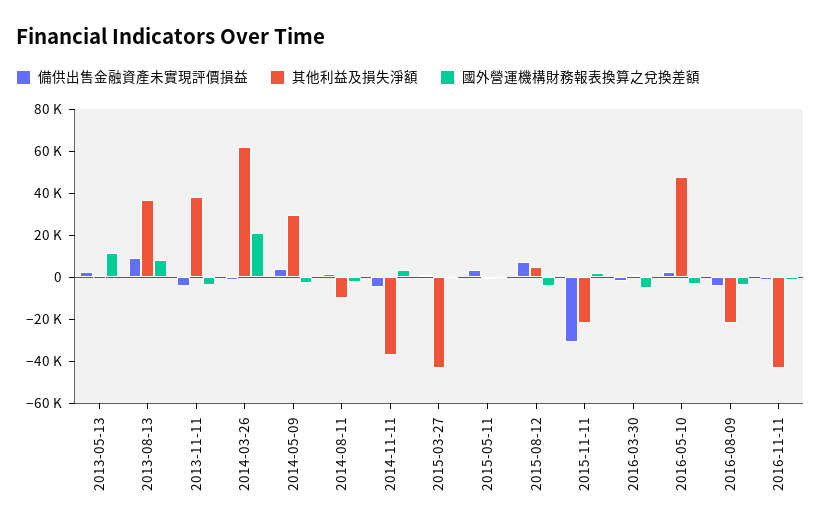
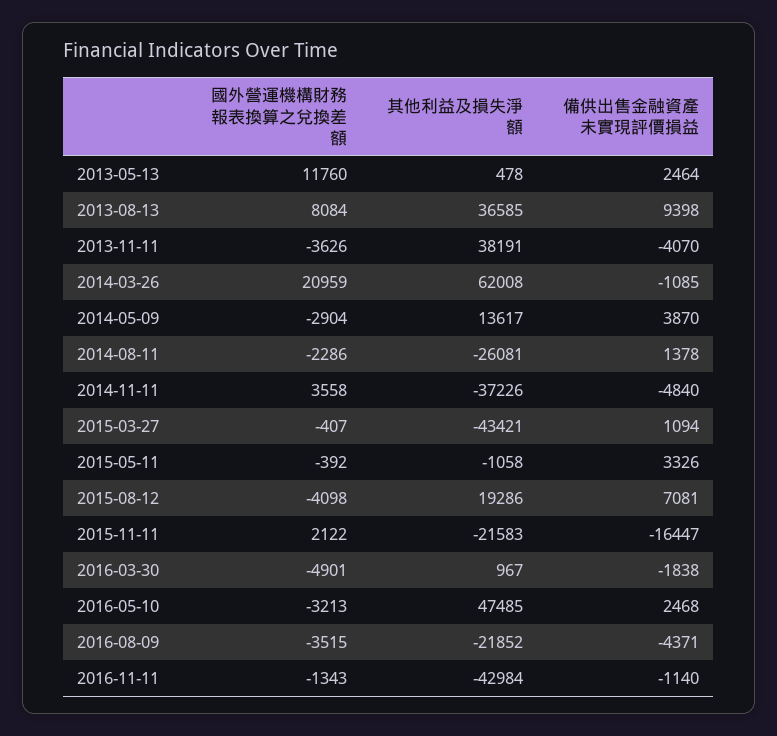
其他利益及損失淨額, 2014-05-09: 30000 -> 13617
其他利益及損失淨額, 2014-08-11: -10000 -> -26081
其他利益及損失淨額, 2015-08-12: 5000 -> 19286
備供出售金融資產未實現評價損益, 2015-11-11: -30000 -> -16447

